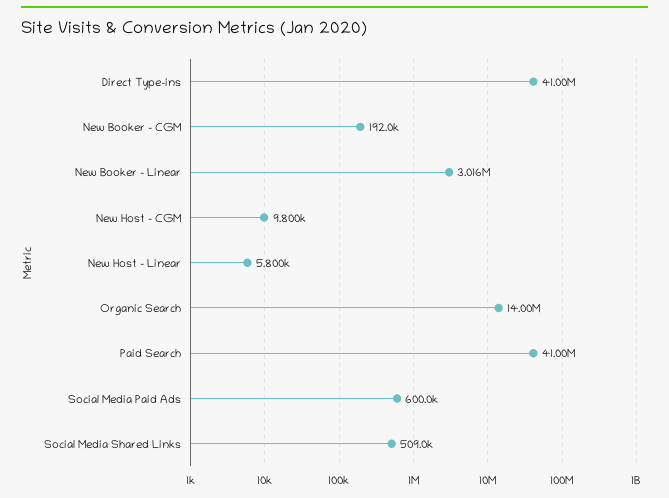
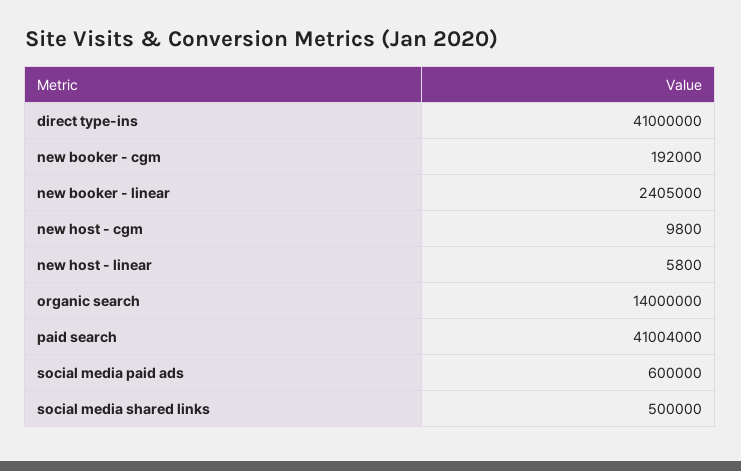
New Booker - Linear: 3016000 -> 2405000
Social Media Shared Links: 509000 -> 500000

